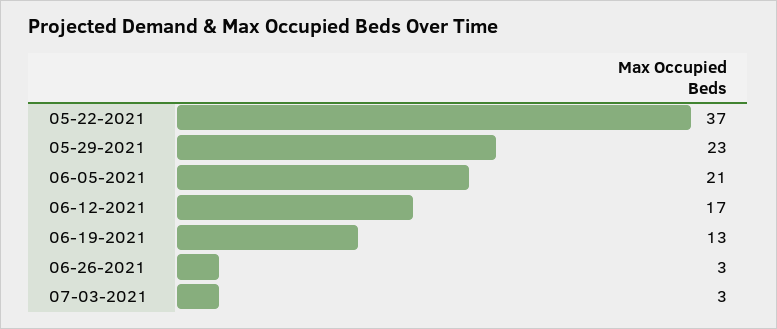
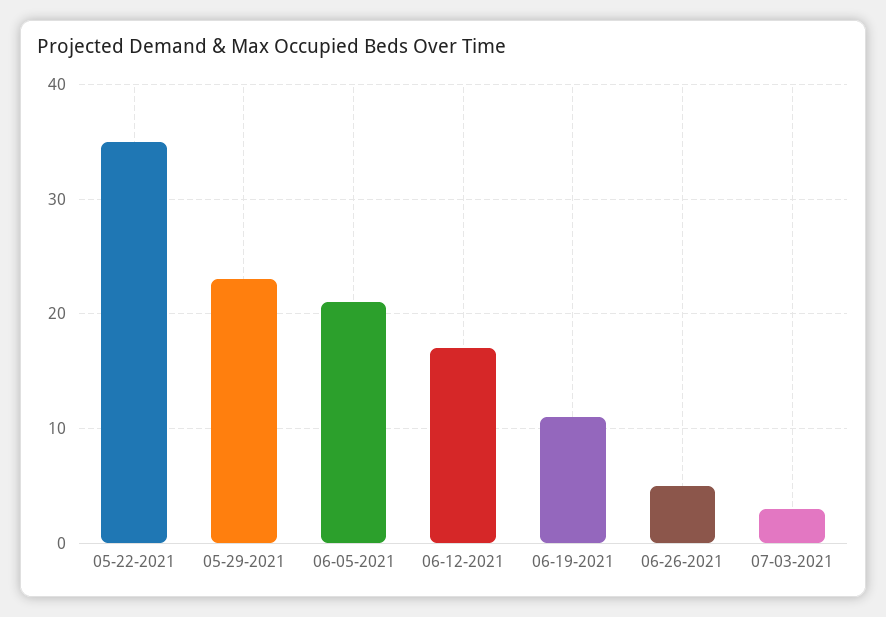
05-22-2021: 37 -> 35
06-19-2021: 13 -> 11
06-26-2021: 3 -> 5

